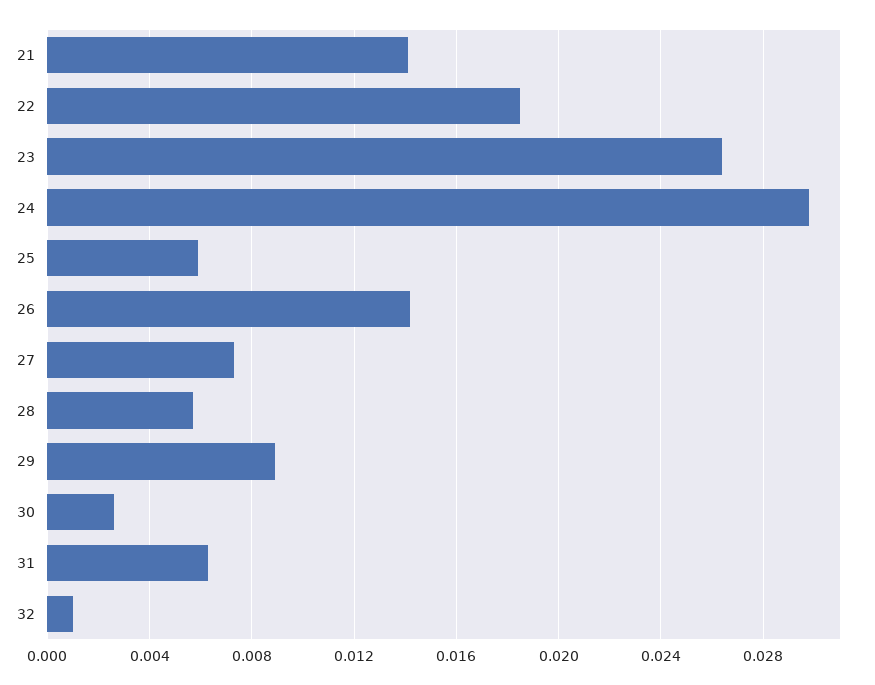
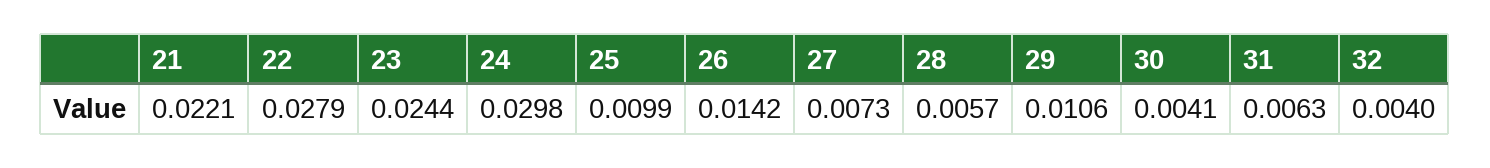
21: 0.014 -> 0.0221
22: 0.0185 -> 0.0279
23: 0.0265 -> 0.0244
25: 0.006 -> 0.0099
29: 0.009 -> 0.0106
30: 0.0025 -> 0.0041
32: 0.001 -> 0.004

